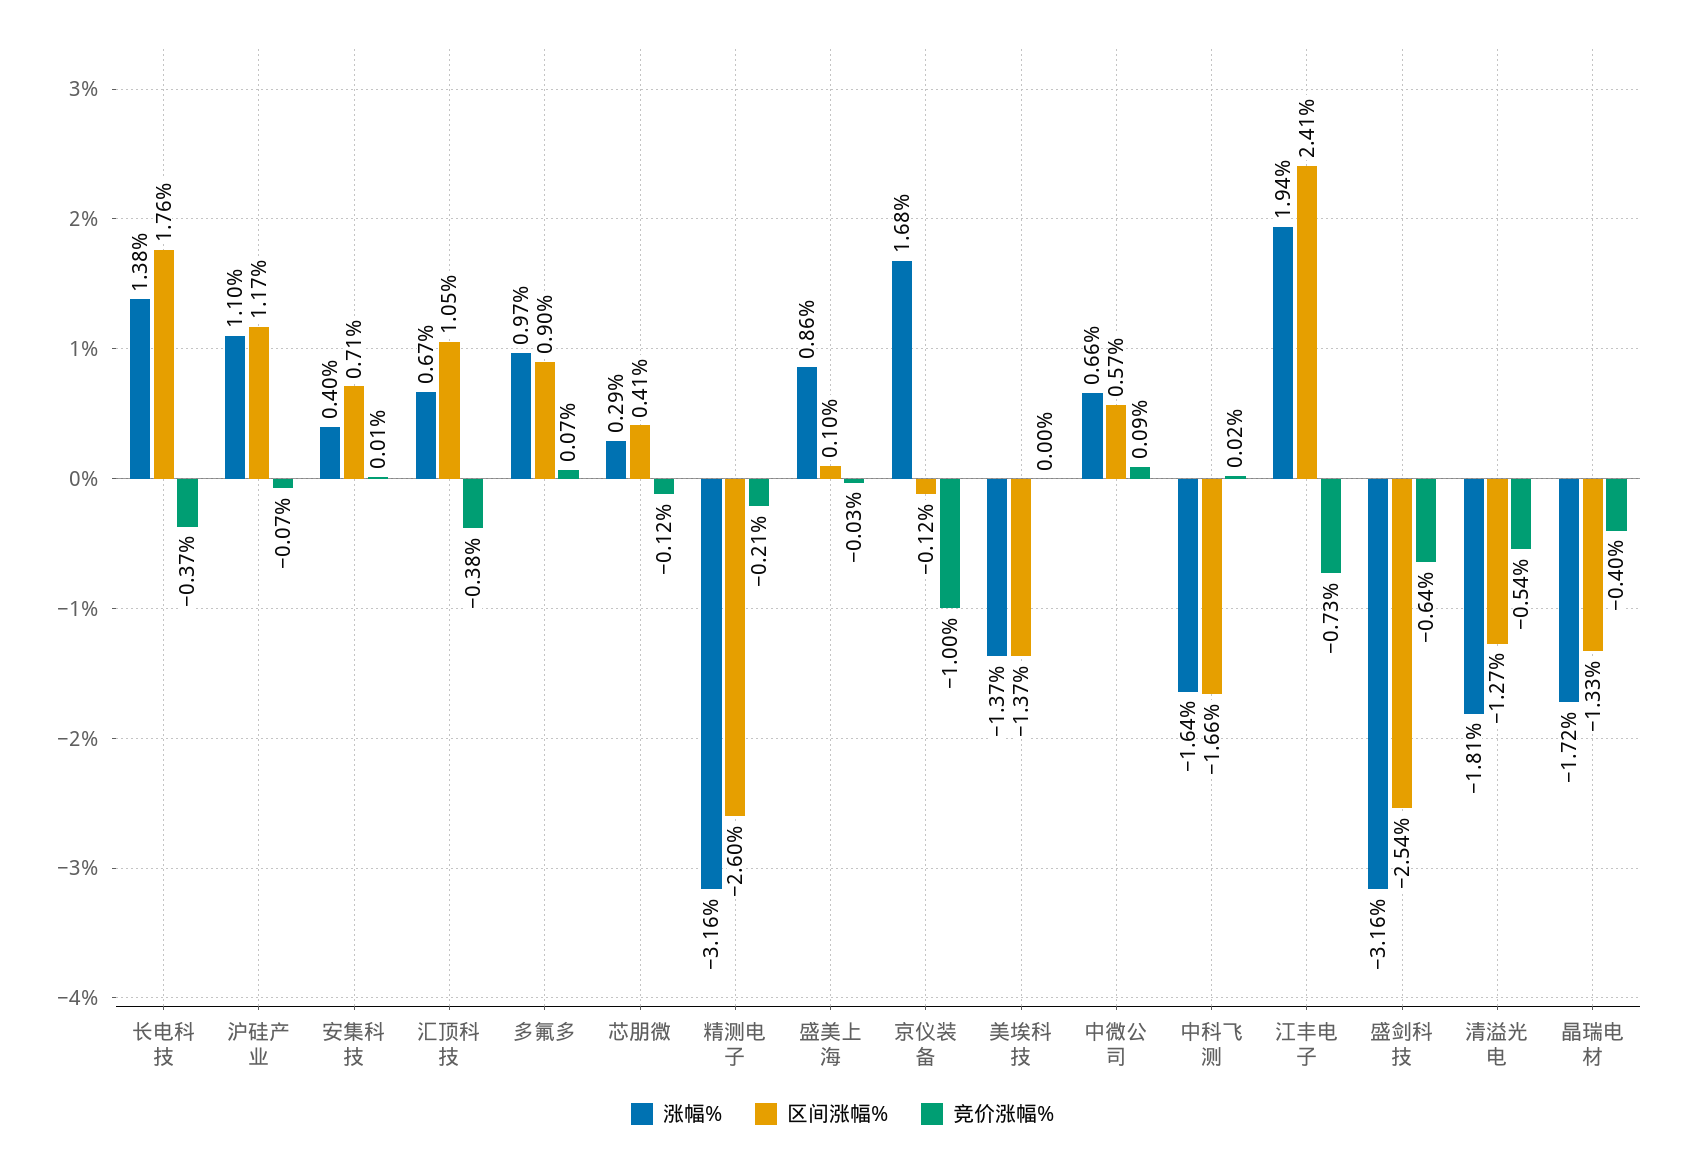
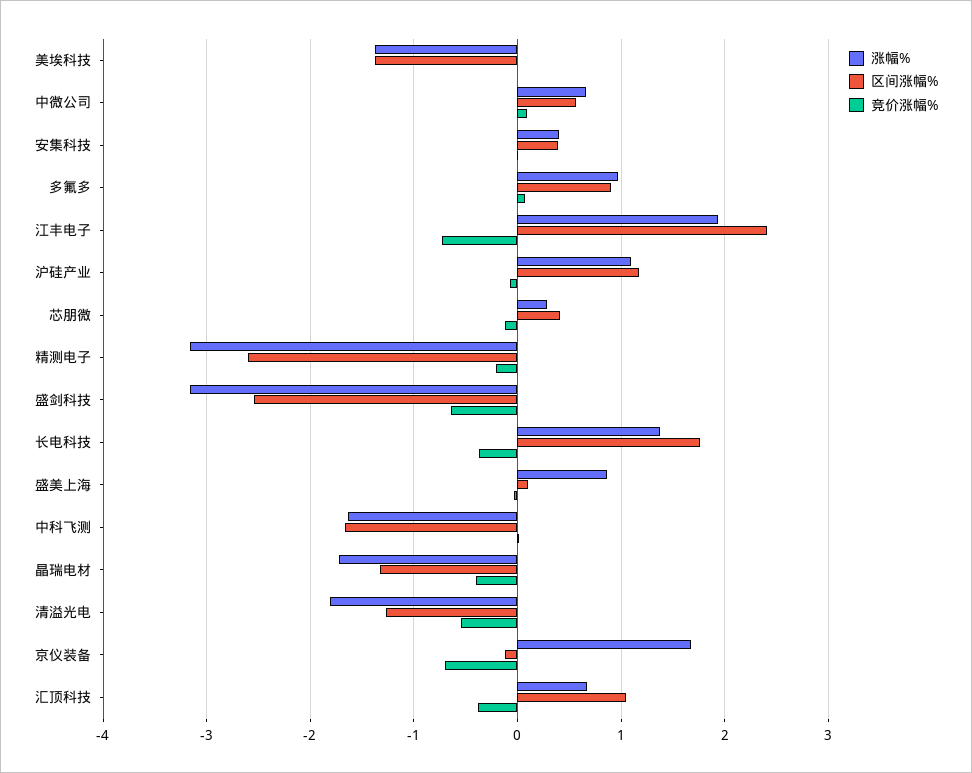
区间涨幅%, 安集科技: 0.71 -> 0.4
竞价涨幅%, 京仪装备: -1 -> -0.7

